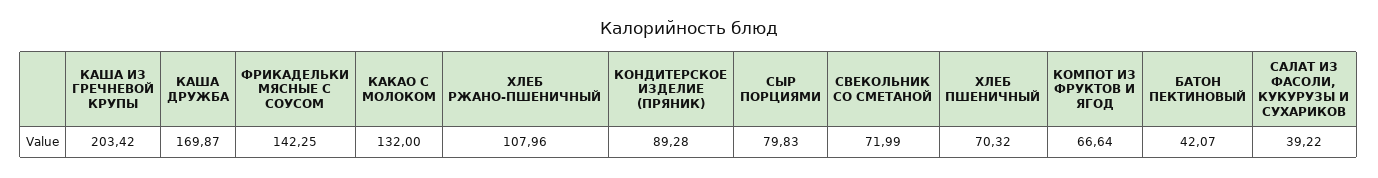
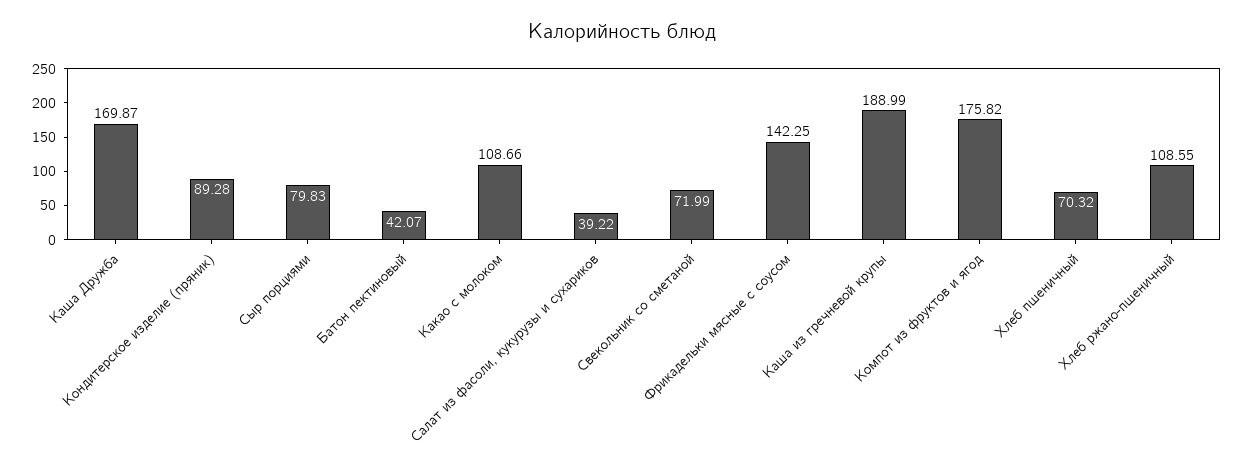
КАША ИЗ ГРЕЧНЕВОЙ КРУПЫ: 203.42 -> 188.99
КАКАО С МОЛОКОМ: 132 -> 108.66
ХЛЕБ РЖАНО-ПШЕНИЧНЫЙ: 107.96 -> 108.55
КОМПОТ ИЗ ФРУКТОВ И ЯГОД: 66.64 -> 175.82

